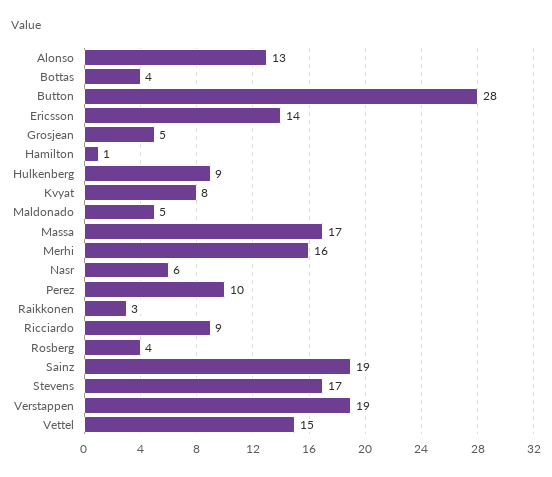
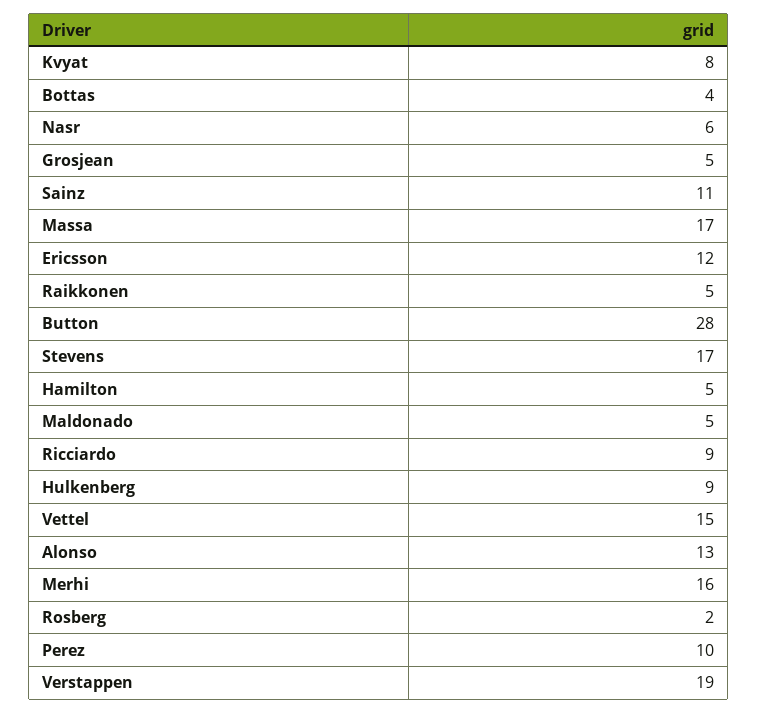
Ericsson: 14 -> 12
Hamilton: 1 -> 5
Raikkonen: 3 -> 5
Rosberg: 4 -> 2
Sainz: 19 -> 11

